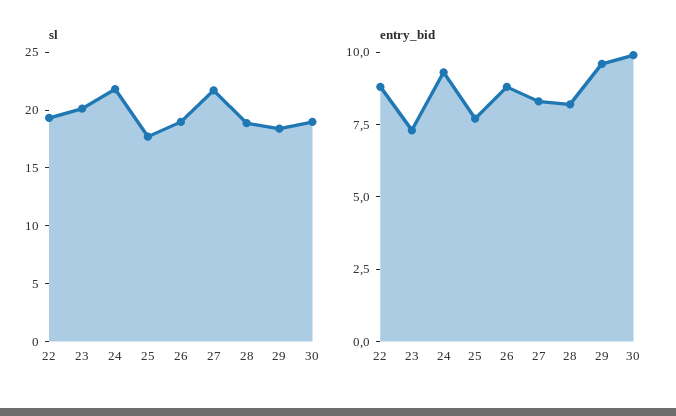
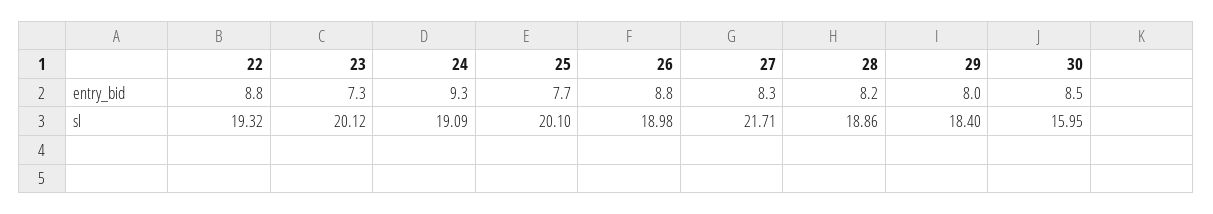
sl, 24: 22 -> 19.09
sl, 25: 18 -> 20.1
sl, 30: 19 -> 15.95
entry_bid, 29: 9.5 -> 8
entry_bid, 30: 10 -> 8.5

